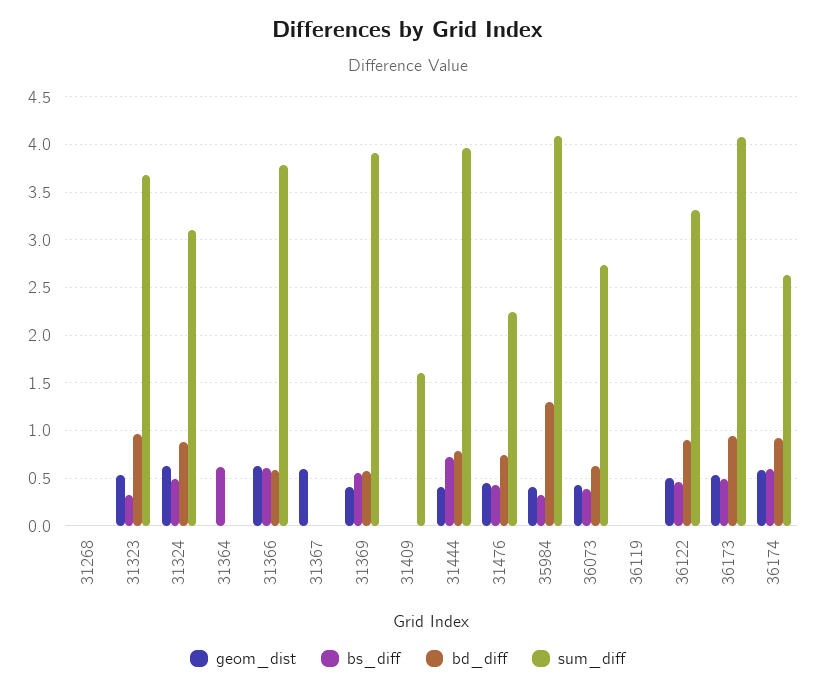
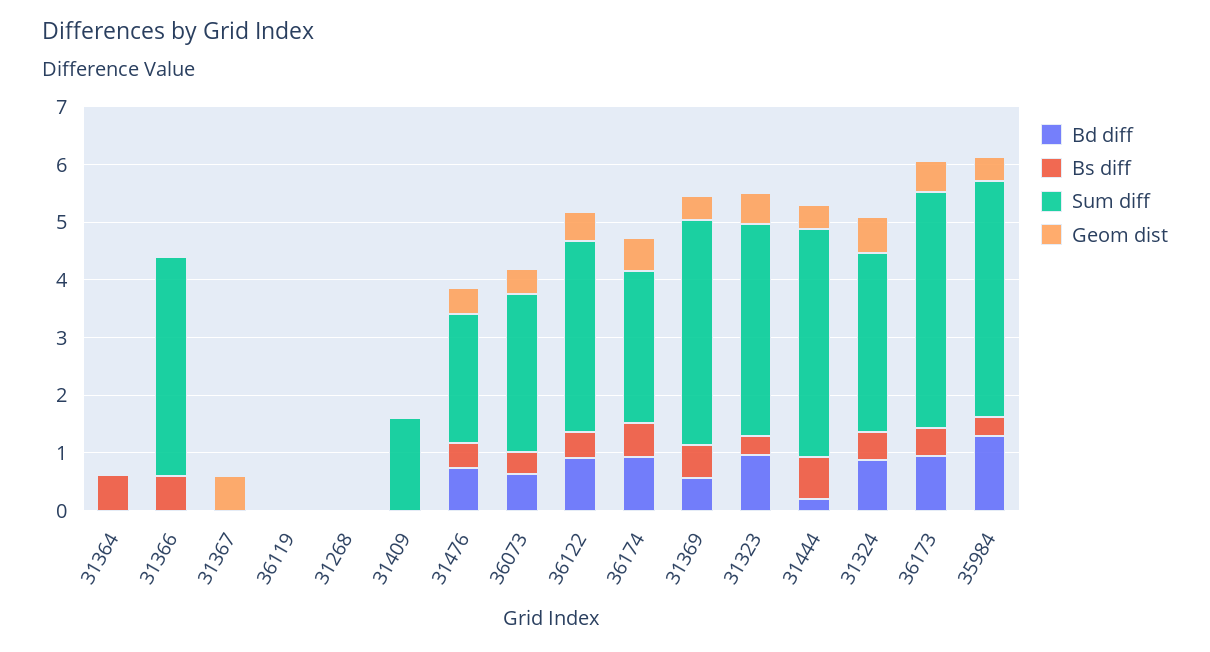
geom_dist, 31366: 0.6 -> 0
bd_diff, 31366: 0.6 -> 0
bd_diff, 31444: 0.8 -> 0.2

